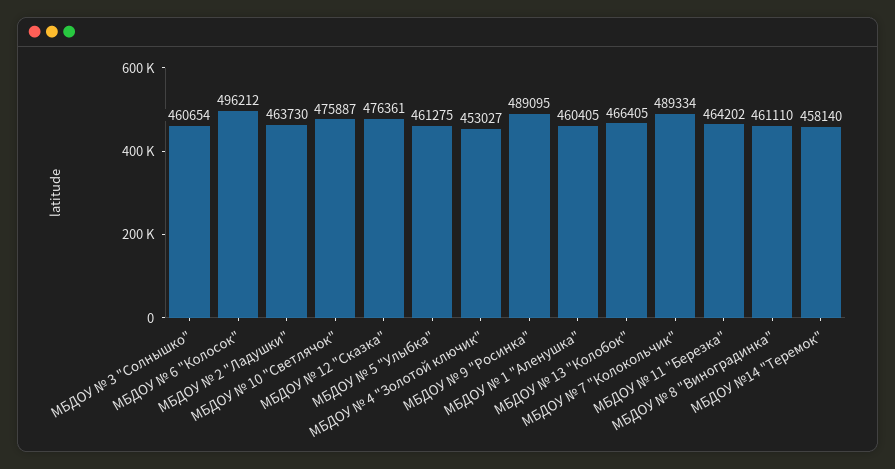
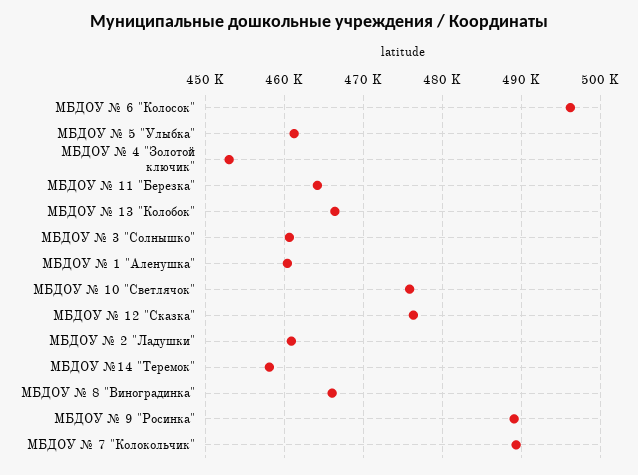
МБДОУ № 2 "Ладушки": 463730 -> 461000
МБДОУ № 8 "Виноградинка": 461110 -> 466000

